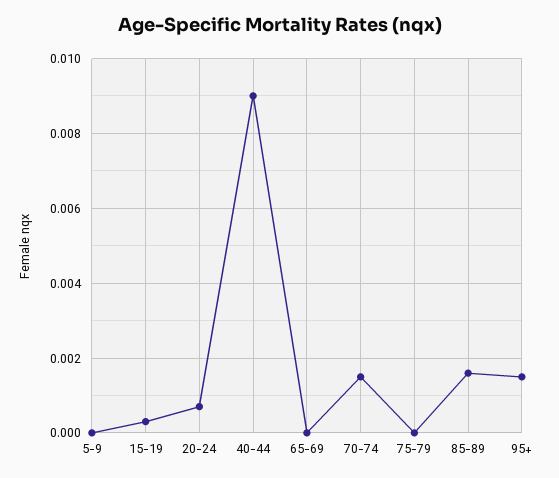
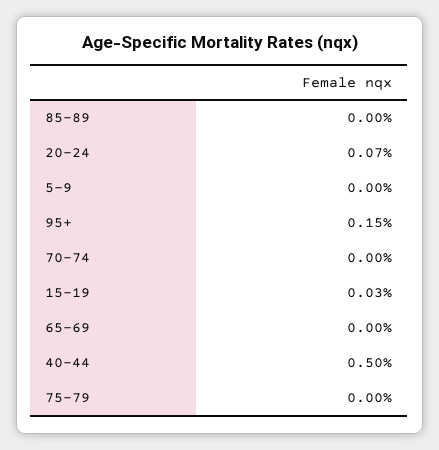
40-44: 0.009 -> 0.005
70-74: 0.0015 -> 0
85-89: 0.0015 -> 0

